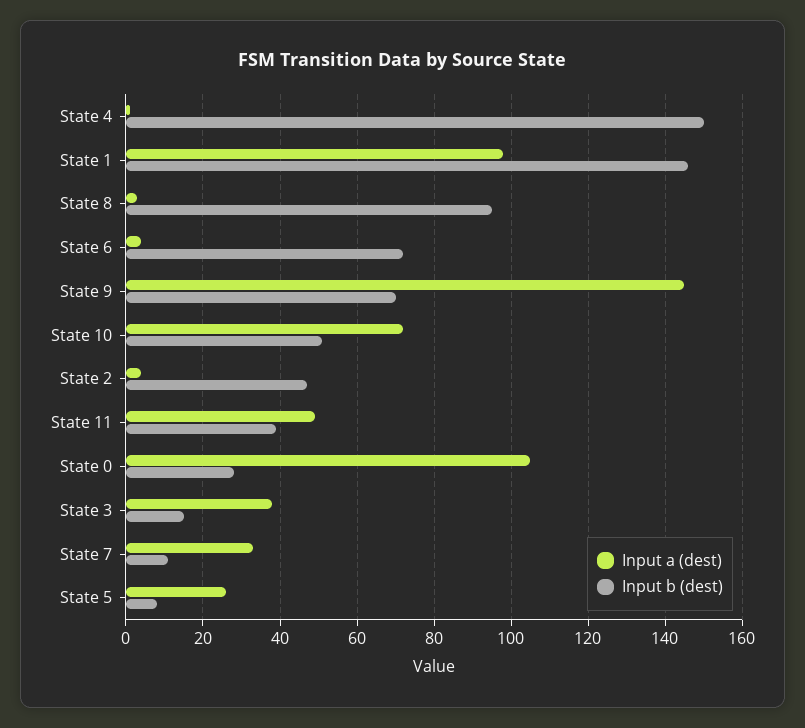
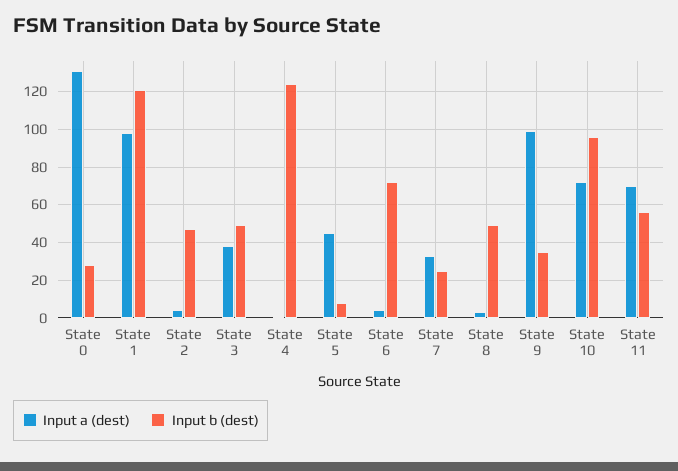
Input b (dest), State 4: 150 -> 125
Input b (dest), State 1: 145 -> 120
Input b (dest), State 8: 95 -> 50
Input a (dest), State 9: 145 -> 100
Input b (dest), State 9: 70 -> 35
Input b (dest), State 10: 50 -> 95
Input a (dest), State 11: 50 -> 70
Input b (dest), State 11: 40 -> 55
Input a (dest), State 0: 105 -> 130
Input b (dest), State 3: 15 -> 50
Input b (dest), State 7: 10 -> 25
Input a (dest), State 5: 25 -> 45

